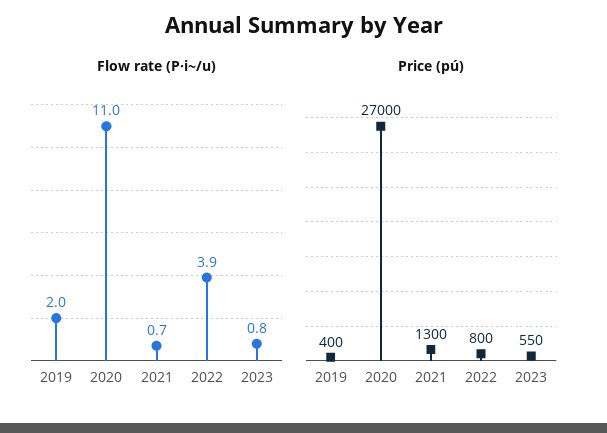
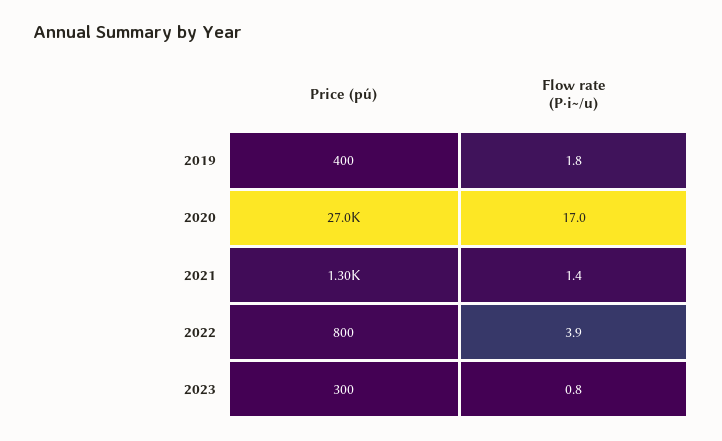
Flow rate (P·i~/u), 2019: 2 -> 1.8
Flow rate (P·i~/u), 2020: 11 -> 17
Flow rate (P·i~/u), 2021: 0.7 -> 1.4
Price (pú), 2023: 550 -> 300

